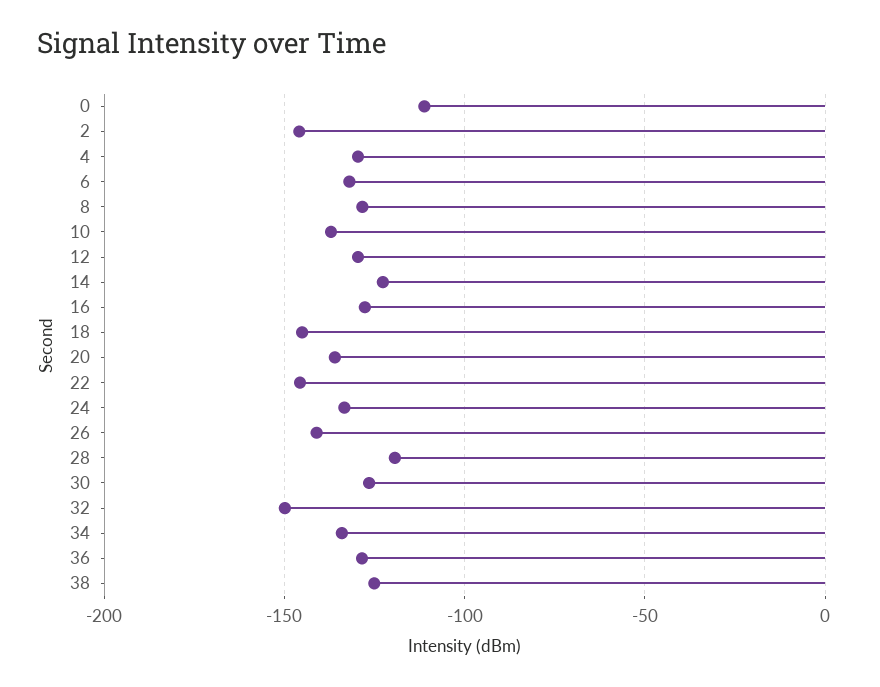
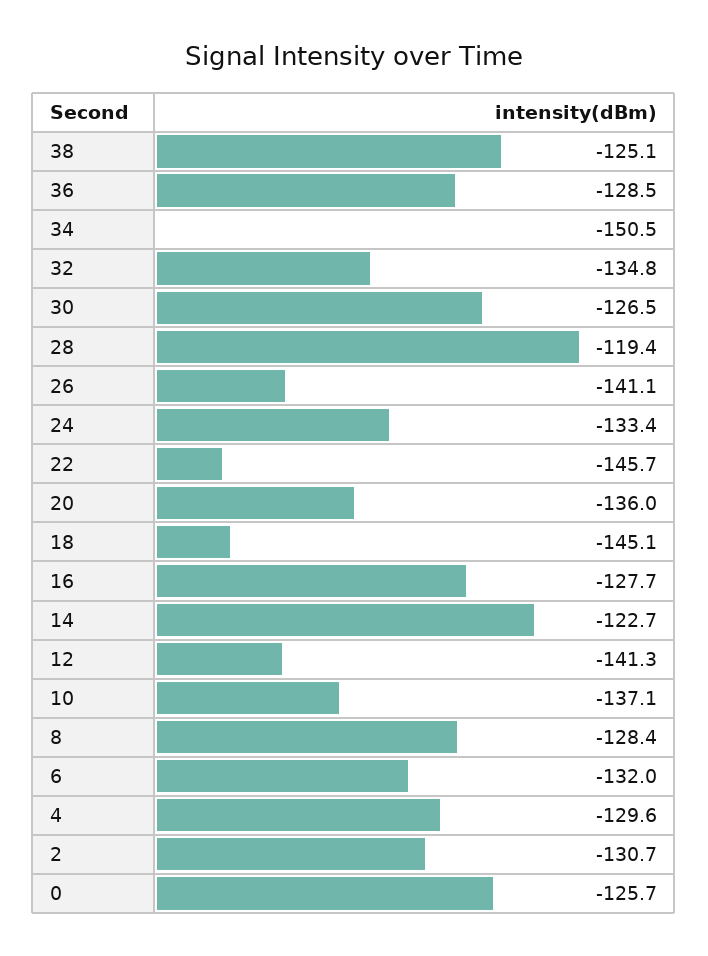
0: -110 -> -125.7
2: -145 -> -130.7
12: -130 -> -141.3
32: -150 -> -134.8
34: -135 -> -150.5

